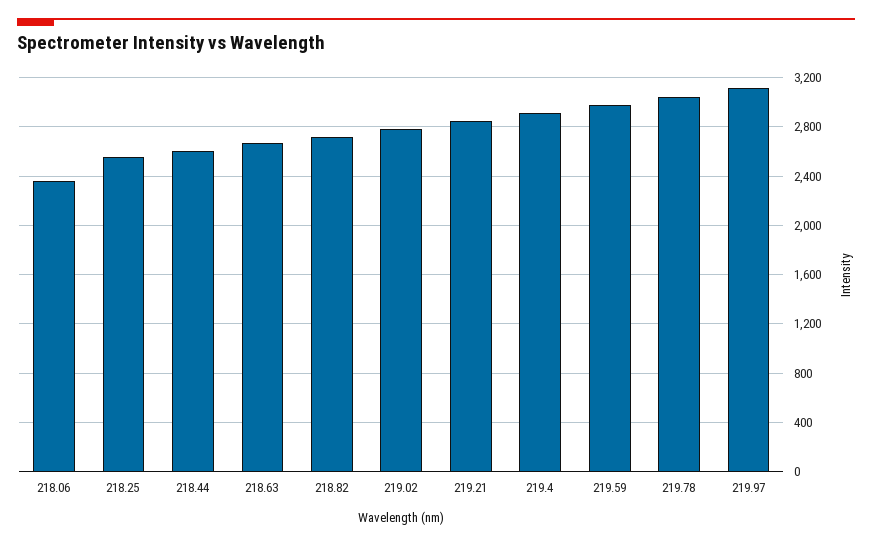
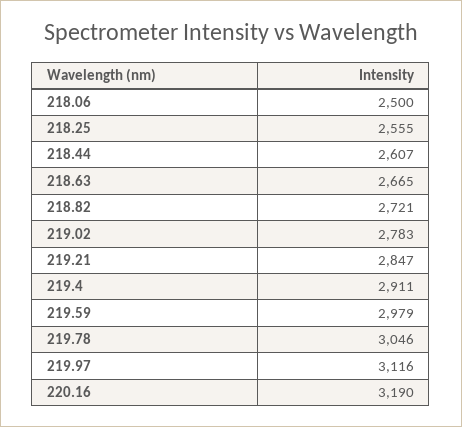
218.06: 2350 -> 2500
220.16: none -> 3190

